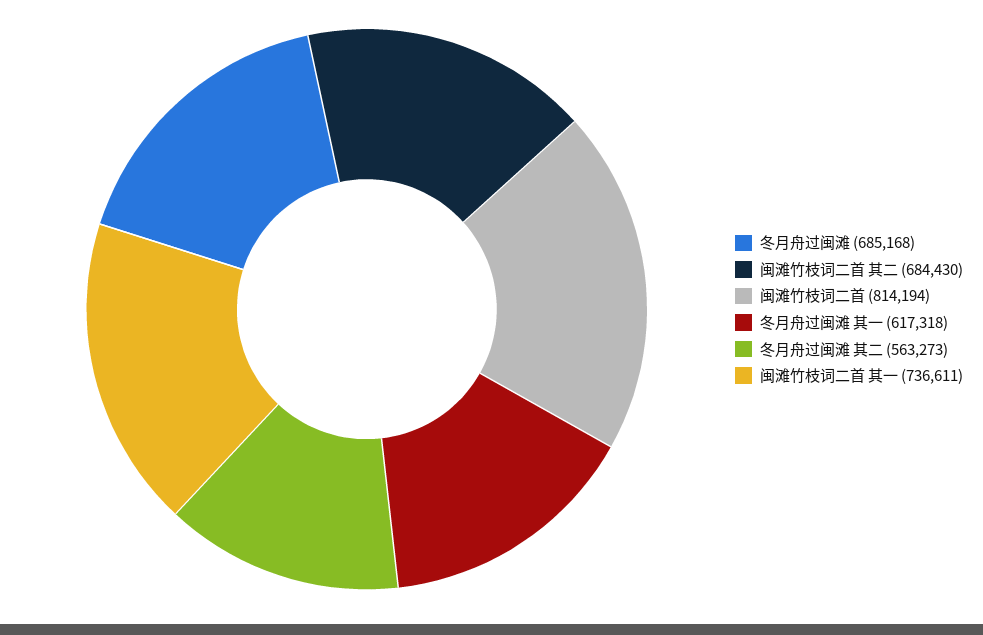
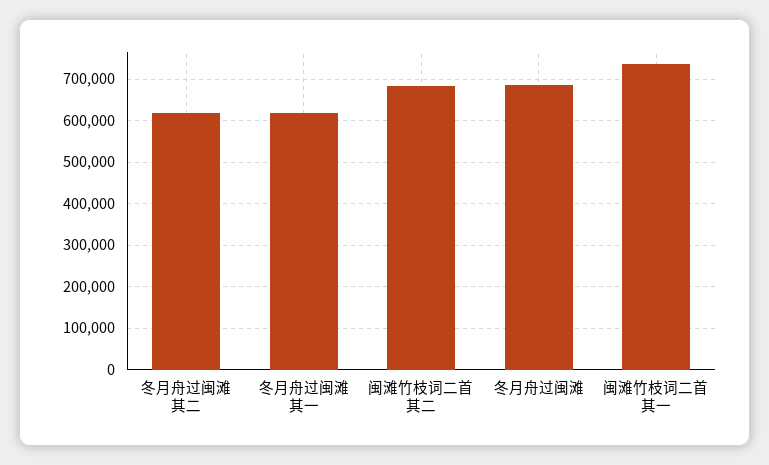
闽滩竹枝词二首: 814194 -> none
冬月舟过闽滩 其二: 563273 -> 620000

